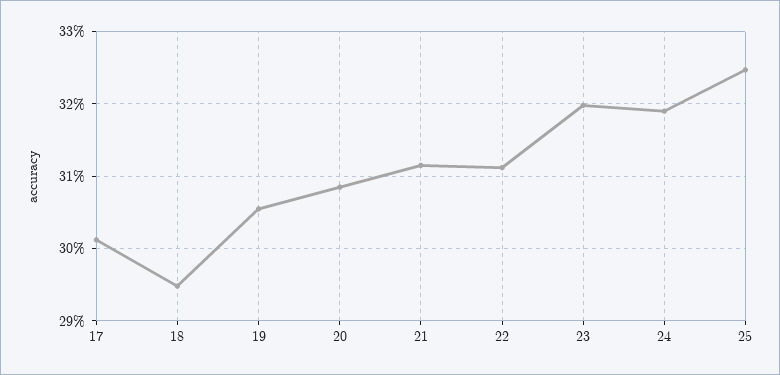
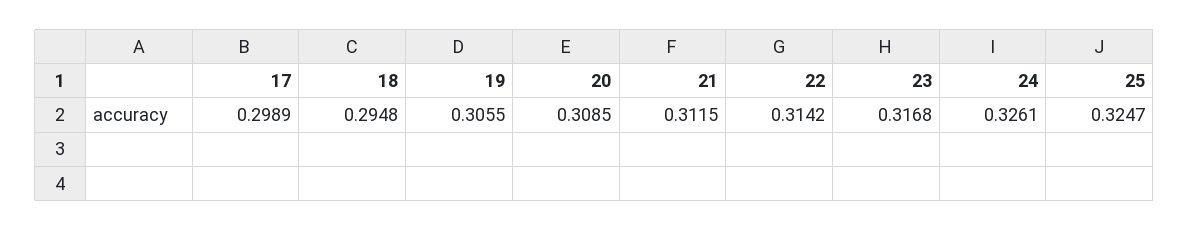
17: 0.301 -> 0.2989
22: 0.311 -> 0.3142
23: 0.32 -> 0.3168
24: 0.319 -> 0.3261

